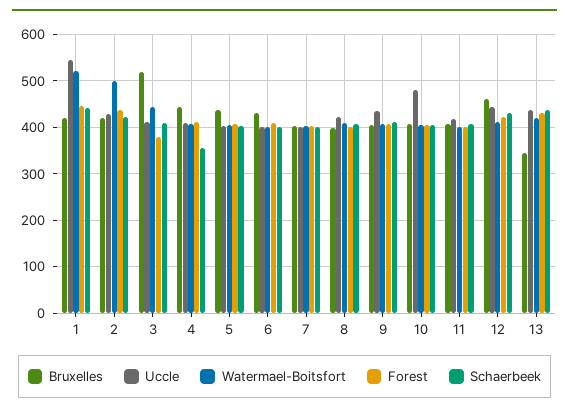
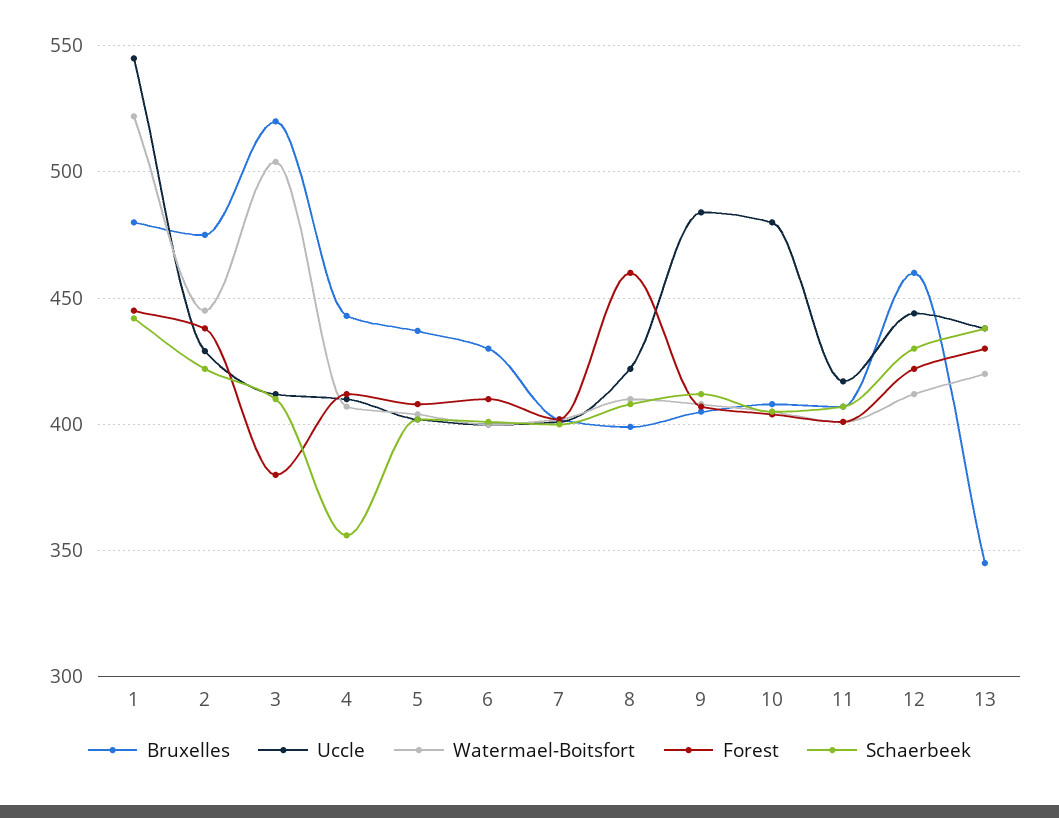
Bruxelles, 1: 420 -> 480
Bruxelles, 2: 420 -> 475
Watermael-Boitsfort, 2: 500 -> 445
Watermael-Boitsfort, 3: 440 -> 505
Forest, 8: 400 -> 460
Uccle, 9: 440 -> 485

